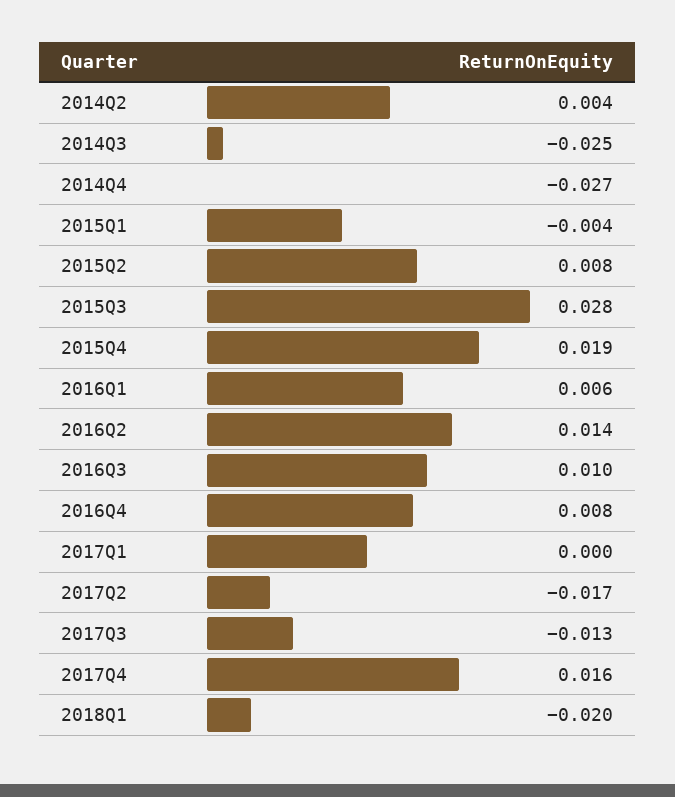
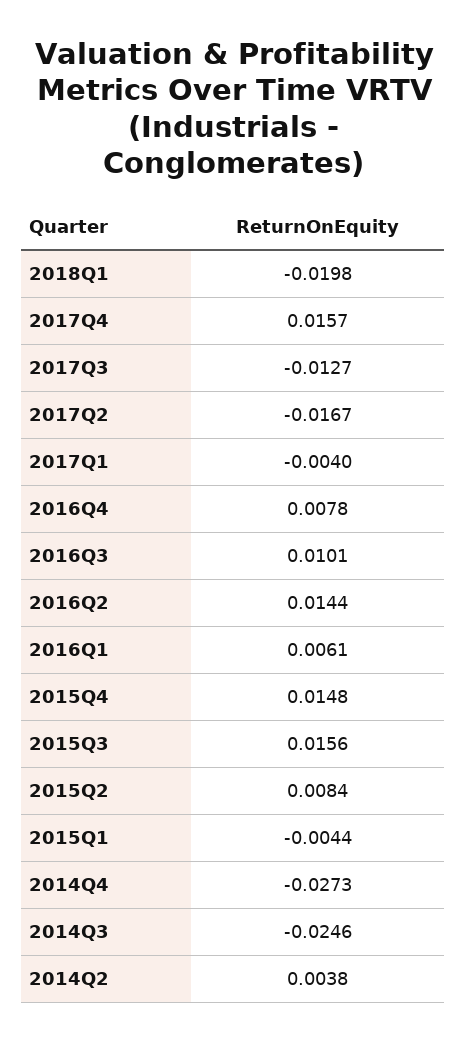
2015Q3: 0.028 -> 0.0156
2015Q4: 0.019 -> 0.0148
2017Q1: 0 -> -0.004

